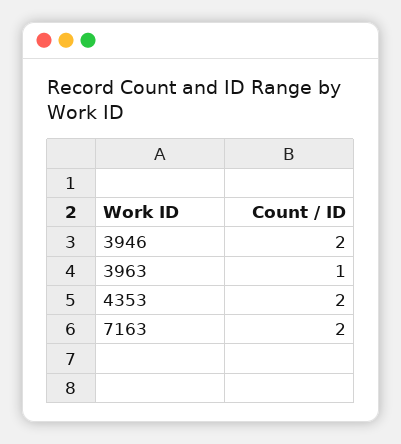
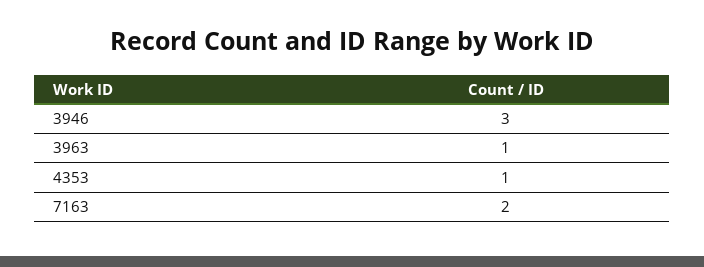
3946: 2 -> 3
4353: 2 -> 1

